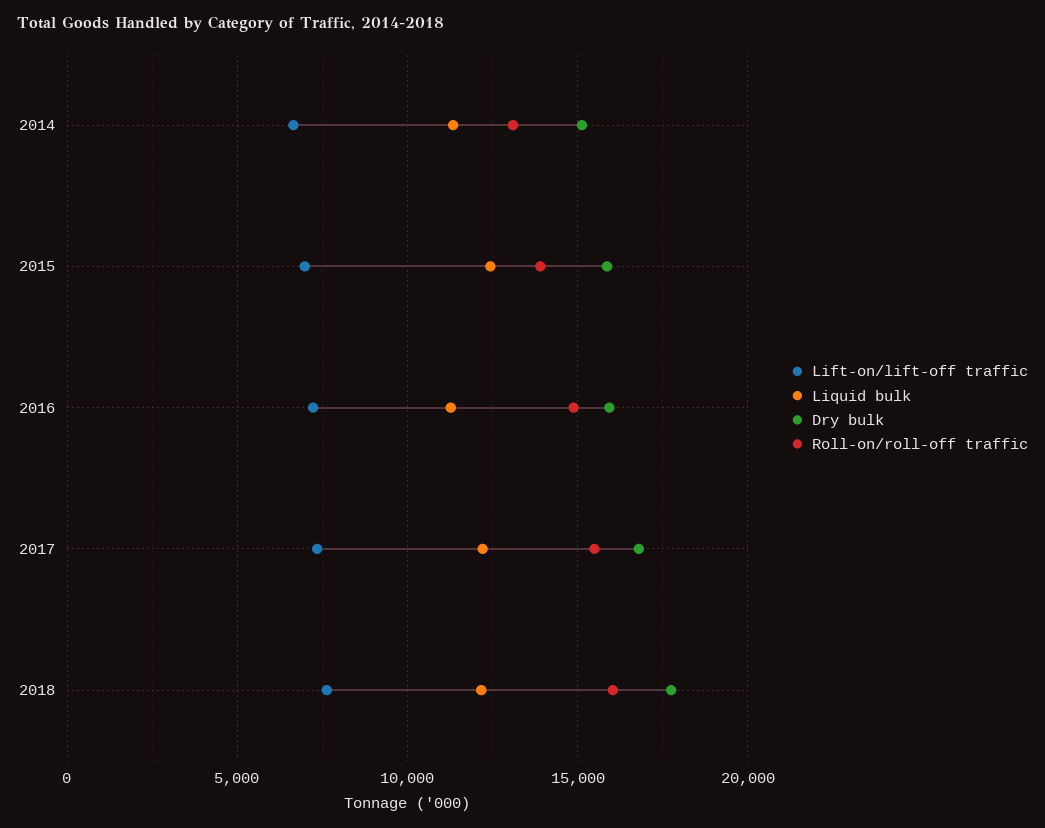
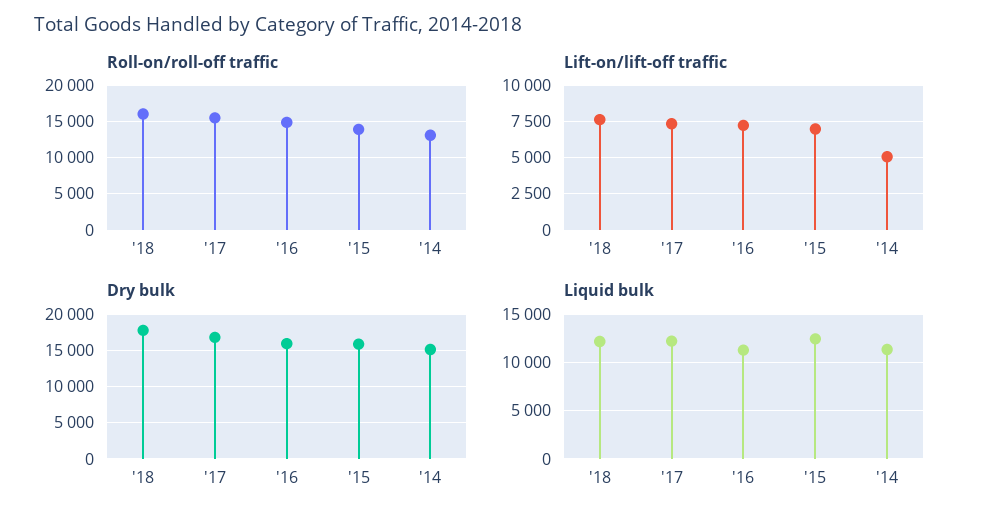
Lift-on/lift-off traffic, 2014: 6500 -> 5000

